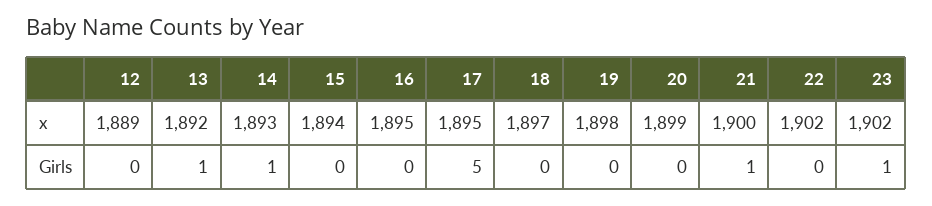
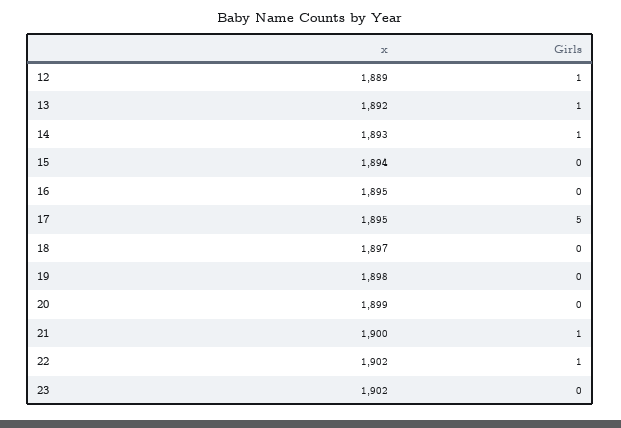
12, Girls: 0 -> 1
22, Girls: 0 -> 1
23, Girls: 1 -> 0

